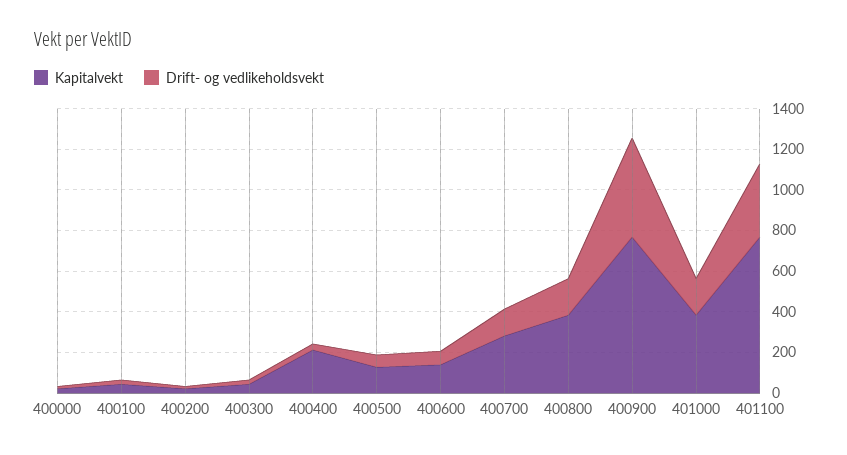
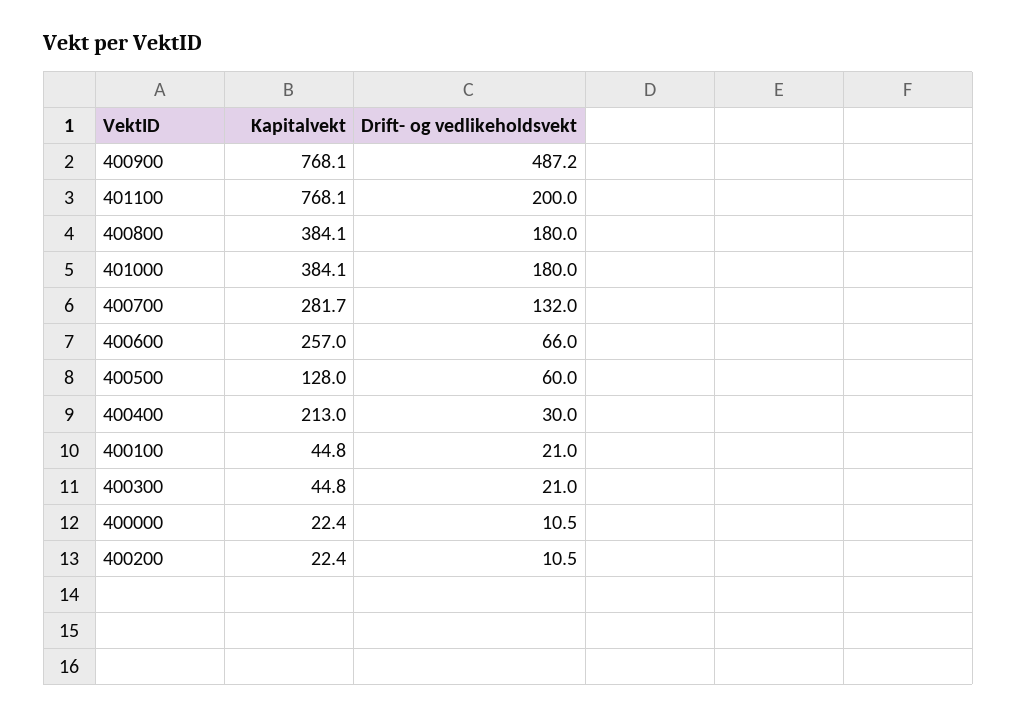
Kapitalvekt, 400600: 150 -> 257
Drift- og vedlikeholdsvekt, 401100: 350 -> 200

